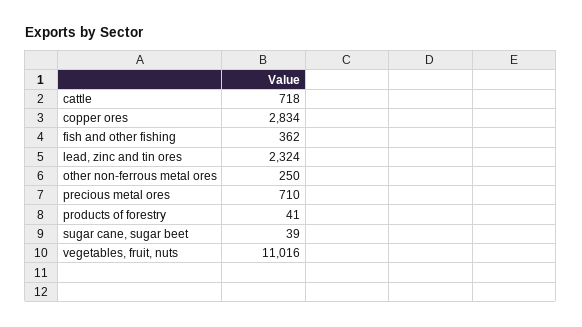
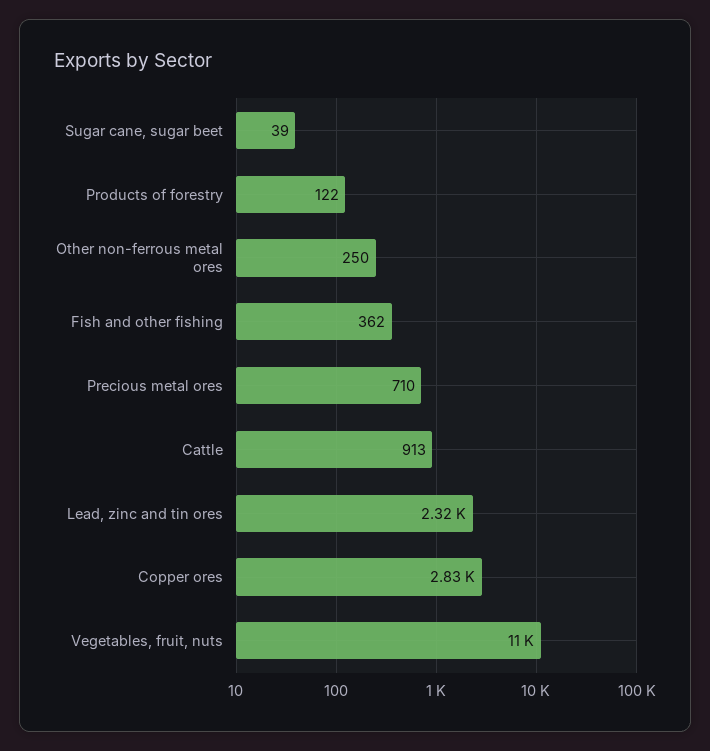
cattle: 718 -> 913
products of forestry: 41 -> 122

